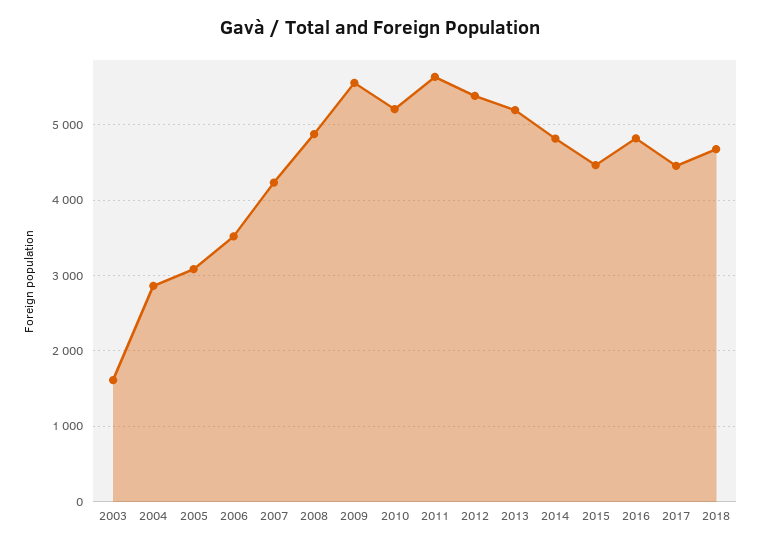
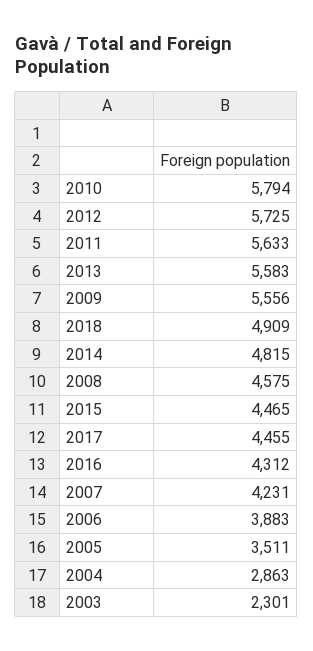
2003: 1600 -> 2301
2005: 3100 -> 3511
2006: 3500 -> 3883
2008: 4900 -> 4575
2010: 5200 -> 5794
2012: 5400 -> 5725
2013: 5200 -> 5583
2016: 4800 -> 4312
2018: 4700 -> 4909

